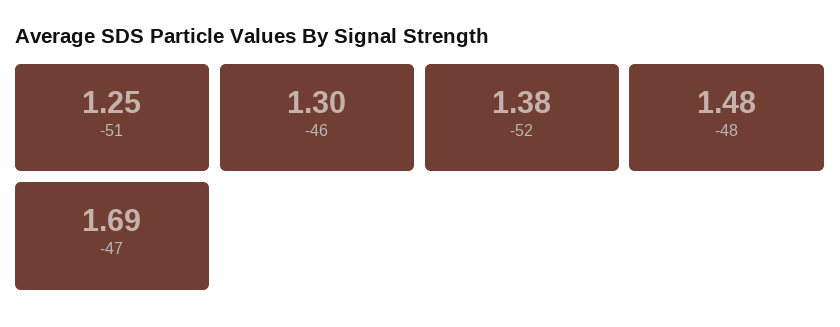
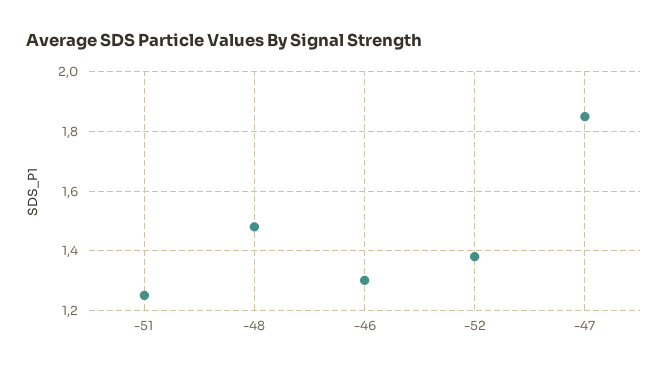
-47: 1.69 -> 1.85

